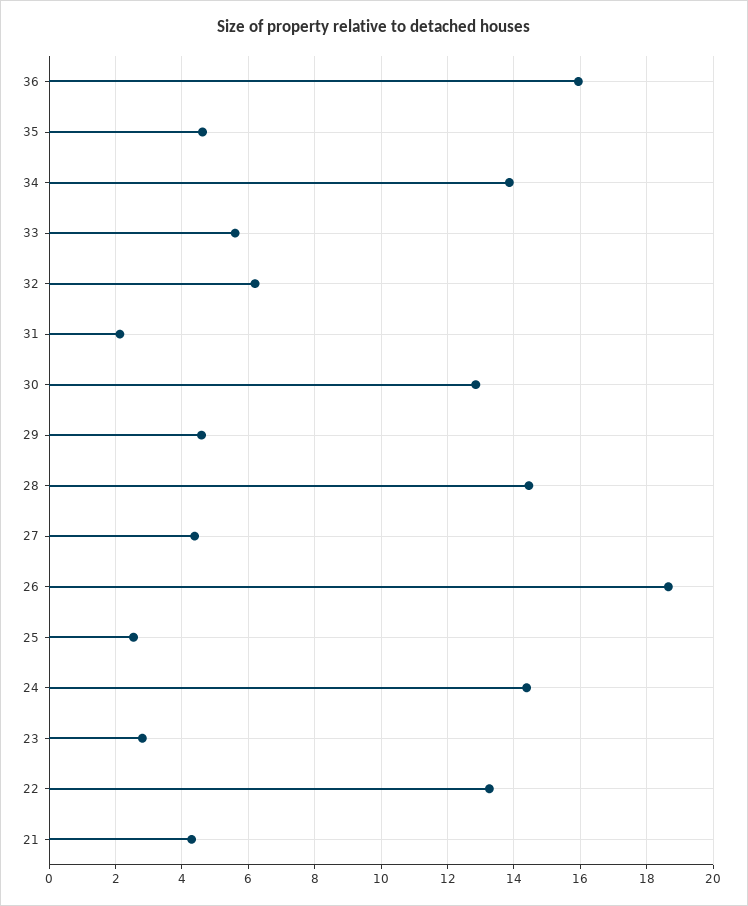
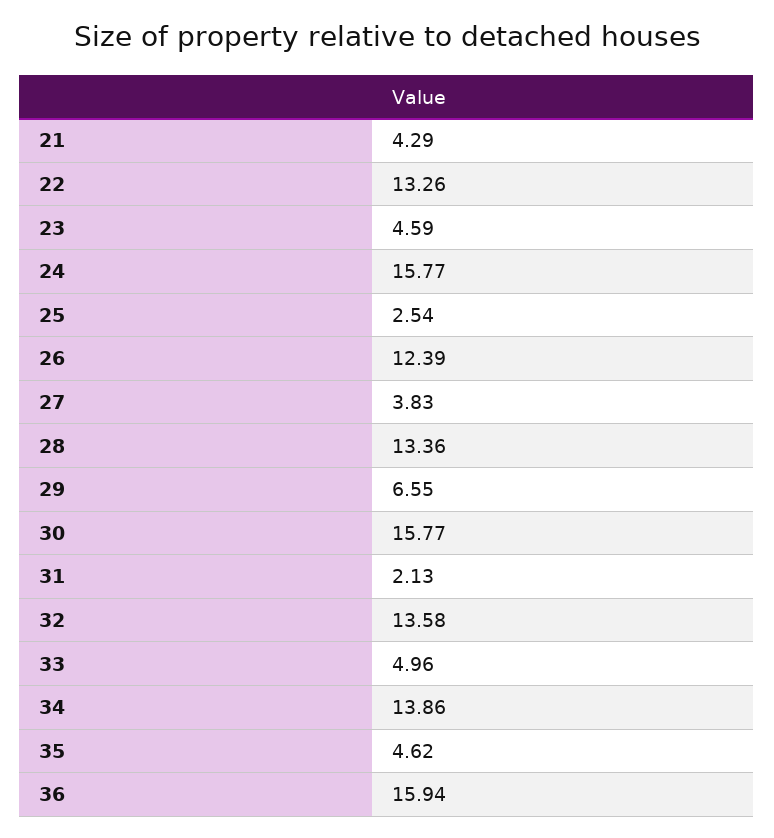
33: 5.6 -> 4.96
32: 6.2 -> 13.58
30: 12.8 -> 15.77
29: 4.6 -> 6.55
28: 14.4 -> 13.36
27: 4.4 -> 3.83
26: 18.6 -> 12.39
24: 14.4 -> 15.77
23: 2.8 -> 4.59

